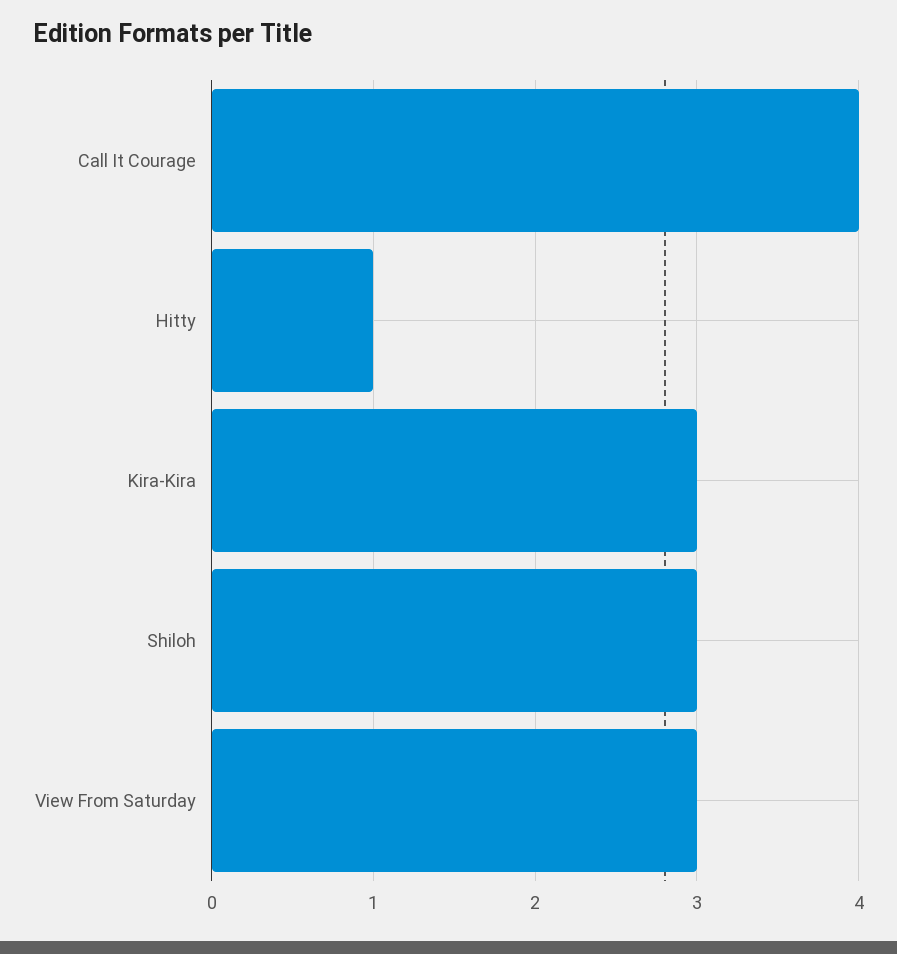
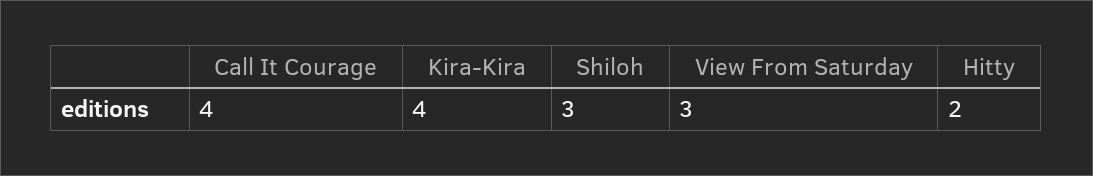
Hitty: 1 -> 2
Kira-Kira: 3 -> 4

